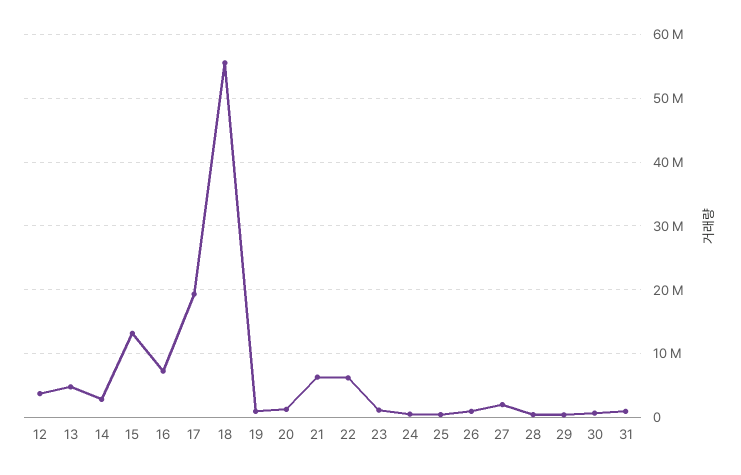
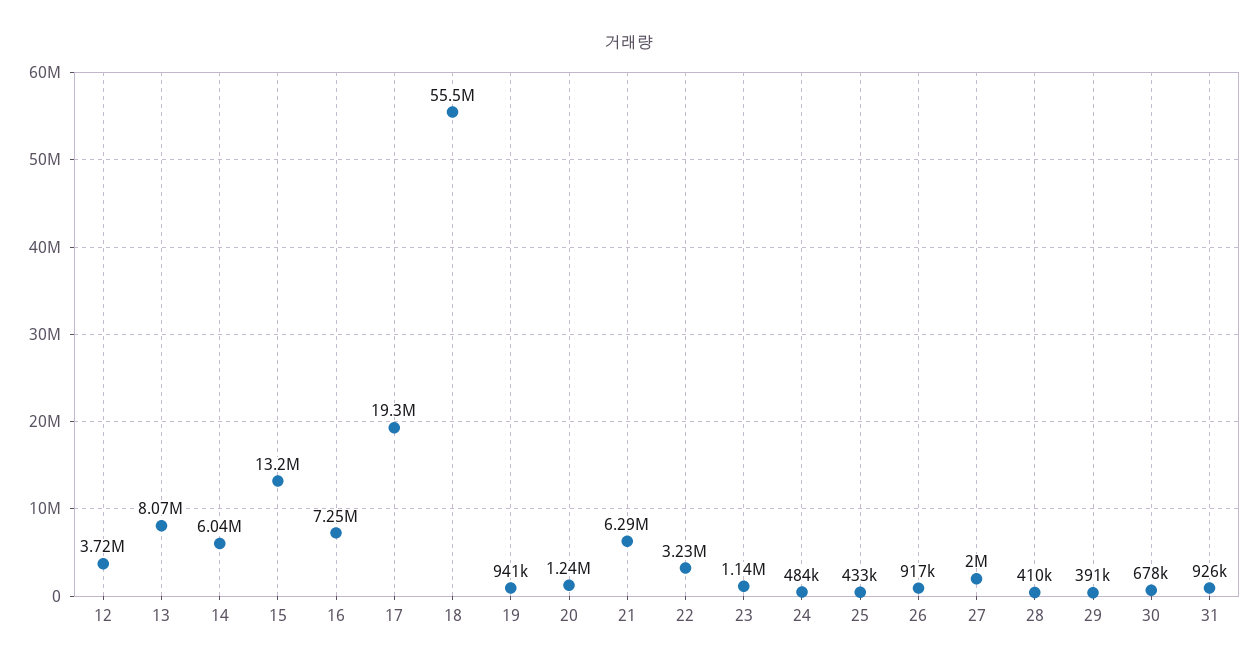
13: 5000000 -> 8070000
14: 3000000 -> 6040000
22: 6000000 -> 3230000

